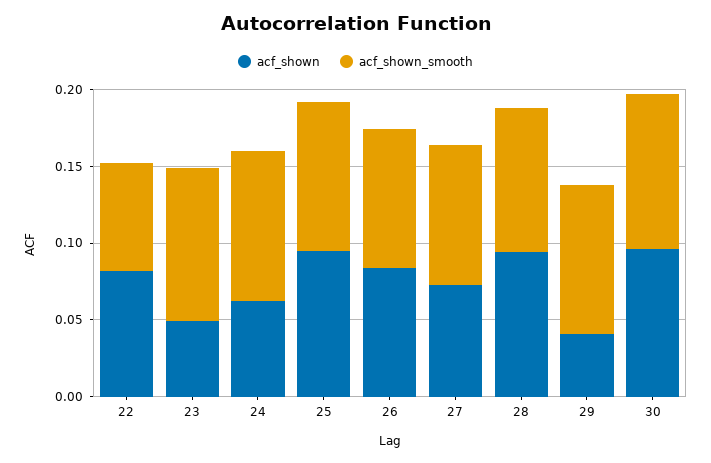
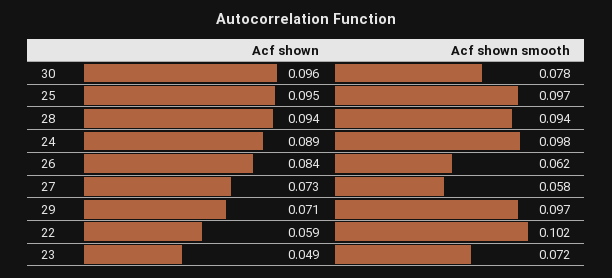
acf_shown, 22: 0.08 -> 0.059
acf_shown_smooth, 22: 0.07 -> 0.102
acf_shown_smooth, 23: 0.1 -> 0.072
acf_shown, 24: 0.06 -> 0.089
acf_shown_smooth, 26: 0.09 -> 0.062
acf_shown_smooth, 27: 0.09 -> 0.058
acf_shown, 29: 0.04 -> 0.071
acf_shown_smooth, 30: 0.1 -> 0.078

